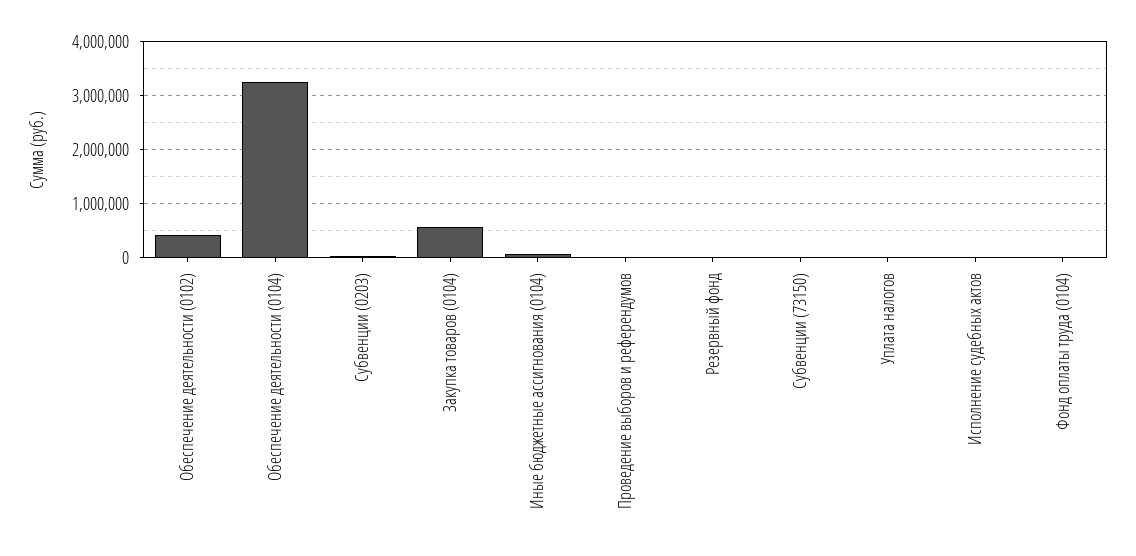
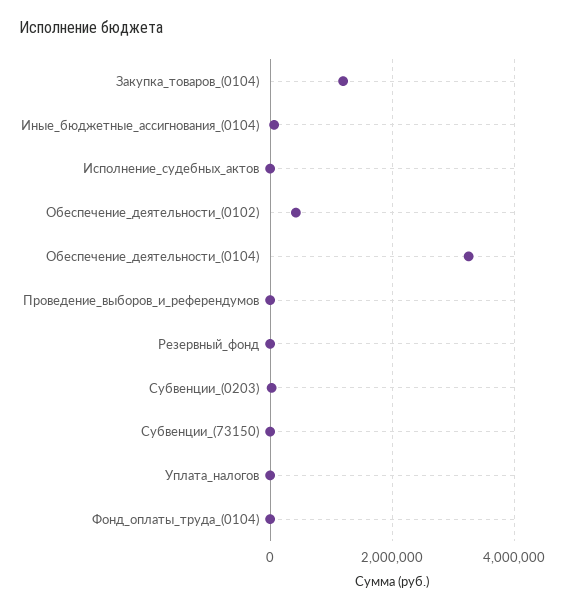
Закупка товаров (0104): 600000 -> 1200000

